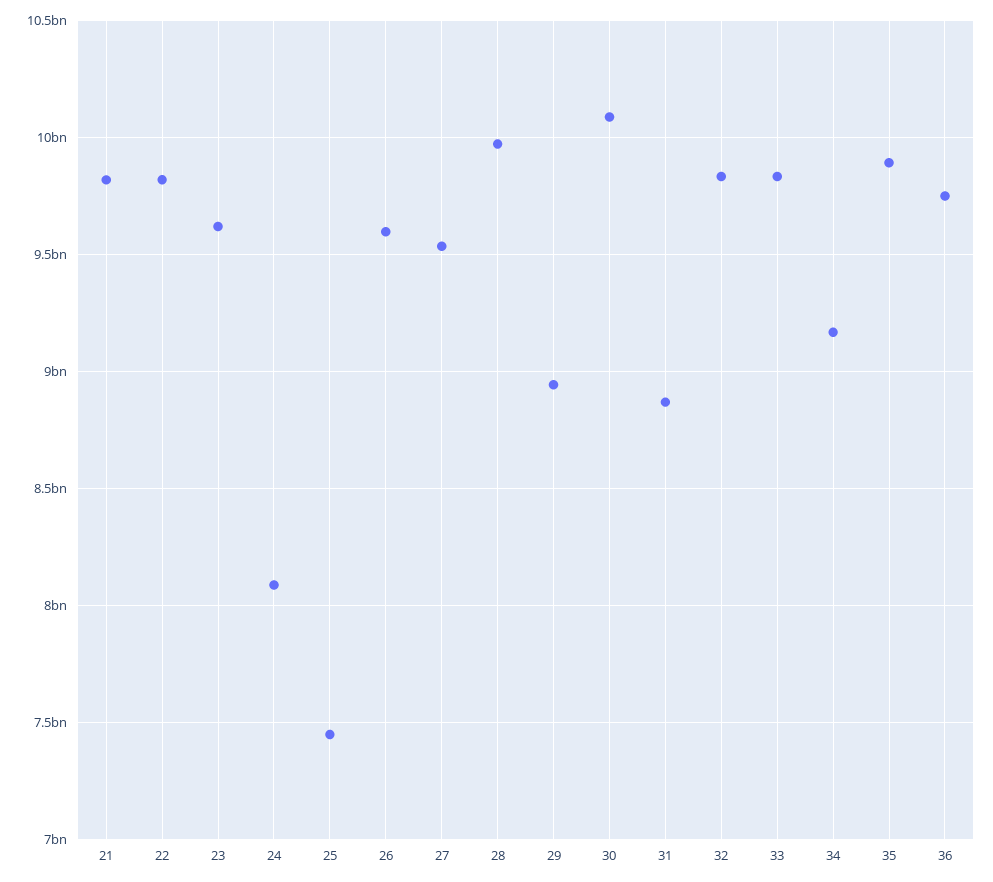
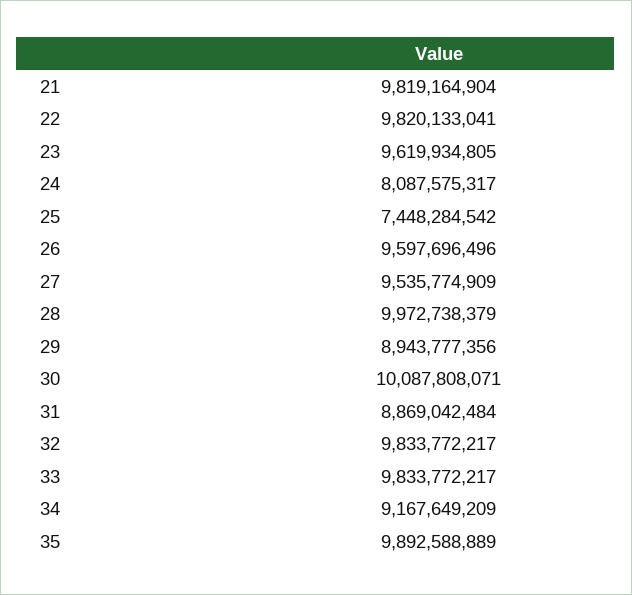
36: 9750000000 -> none

